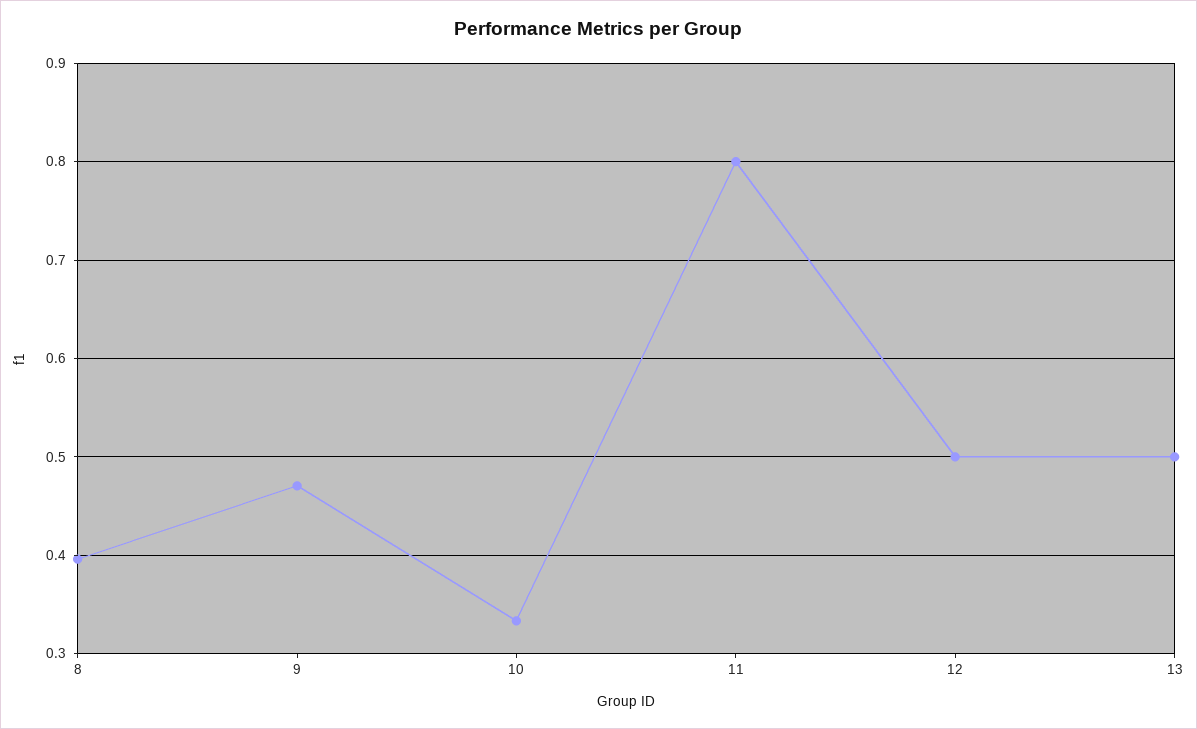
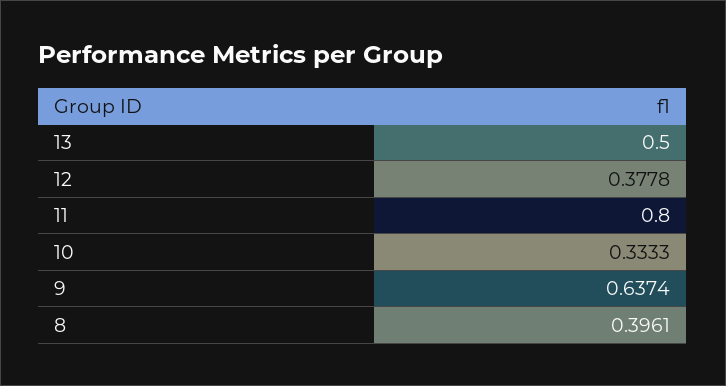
9: 0.47 -> 0.6374
12: 0.5 -> 0.3778

